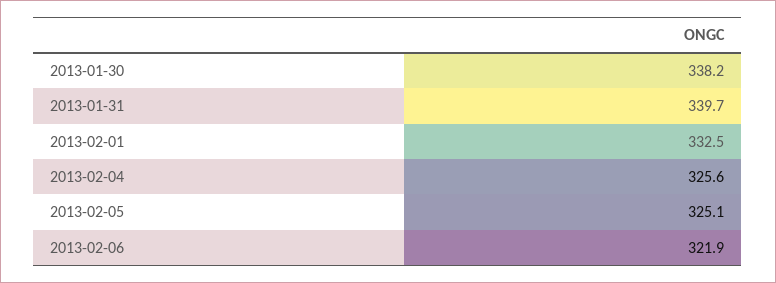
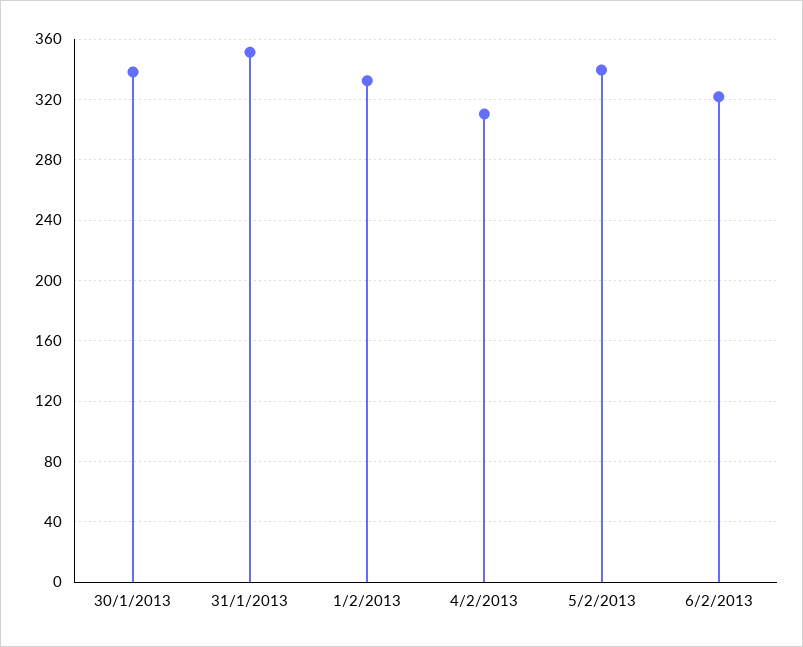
2013-01-31: 339.7 -> 350
2013-02-04: 325.6 -> 310
2013-02-05: 325.1 -> 340

